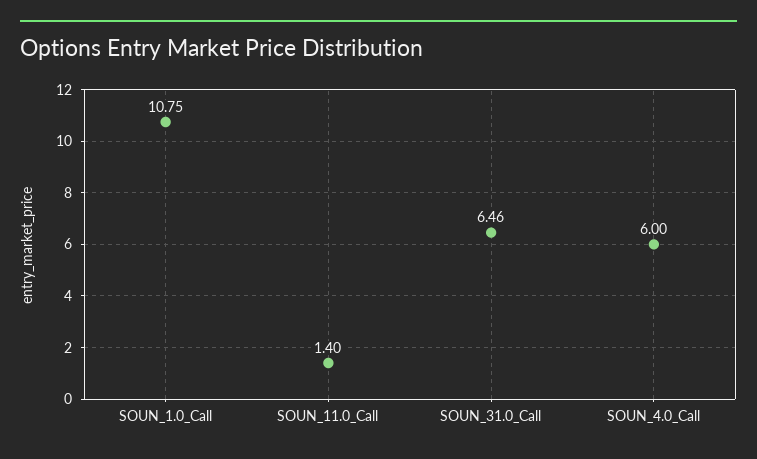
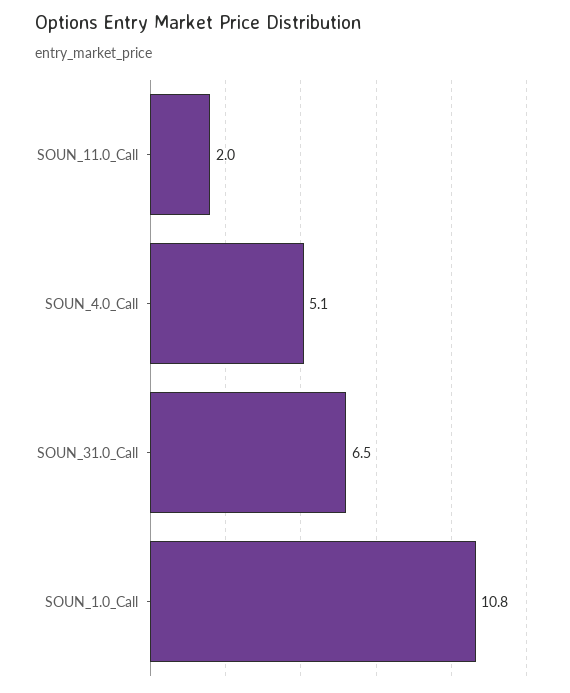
SOUN_11.0_Call: 1.4 -> 2
SOUN_4.0_Call: 6 -> 5.1

